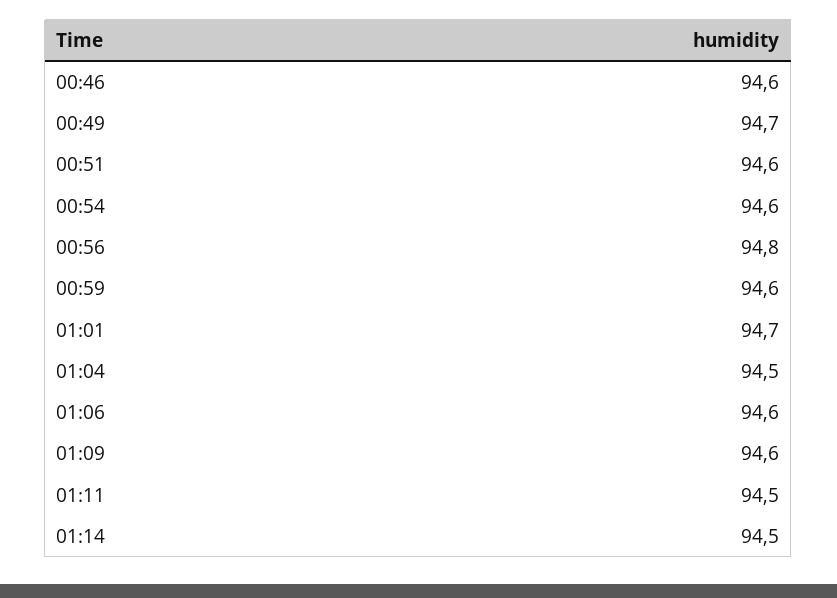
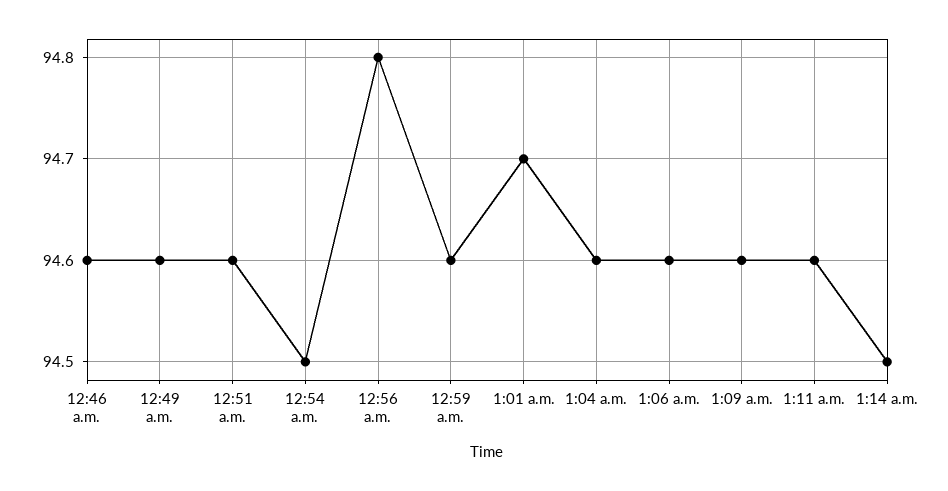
00:49: 94.7 -> 94.6
00:54: 94.6 -> 94.5
01:04: 94.5 -> 94.6
01:11: 94.5 -> 94.6

